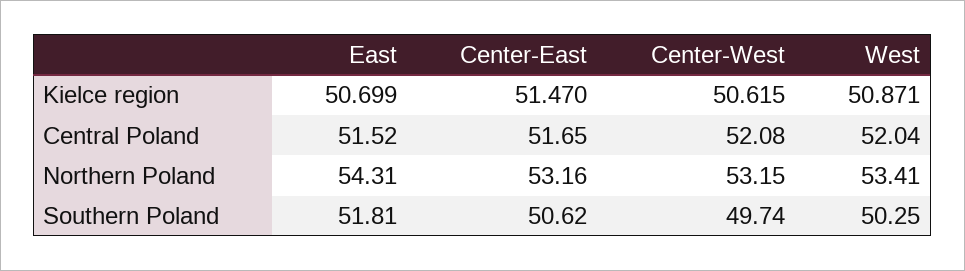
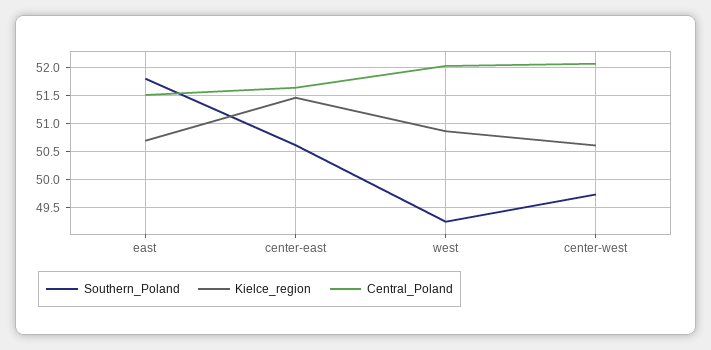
Northern Poland, East: 54.31 -> none
Northern Poland, Center-East: 53.16 -> none
Northern Poland, Center-West: 53.15 -> none
Northern Poland, West: 53.41 -> none
Southern Poland, West: 50.25 -> 49.25

